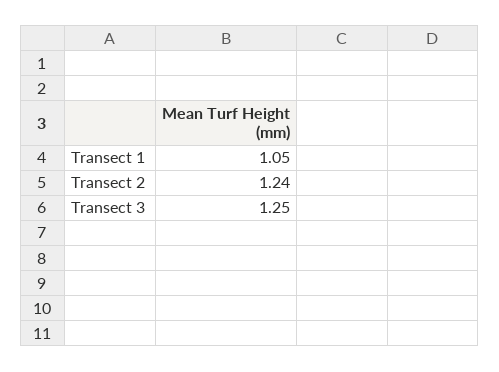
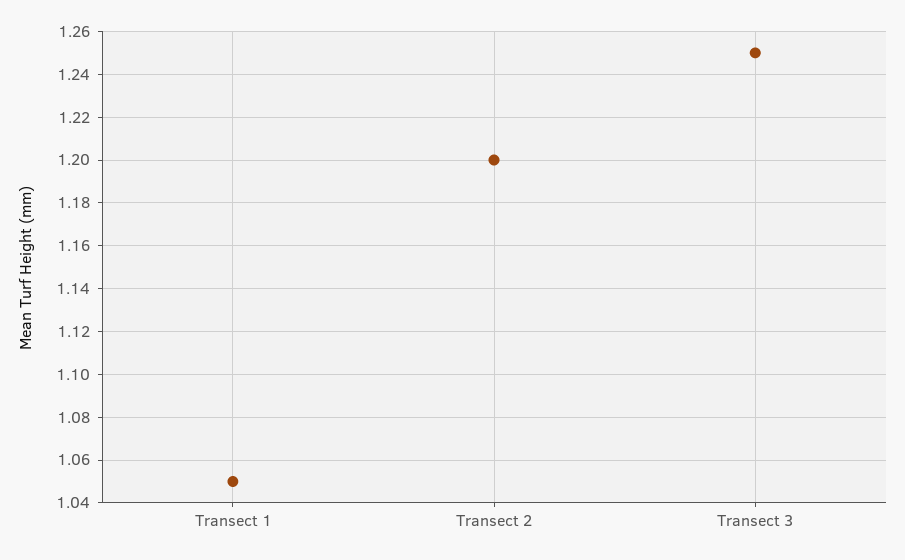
Transect 2: 1.24 -> 1.2

